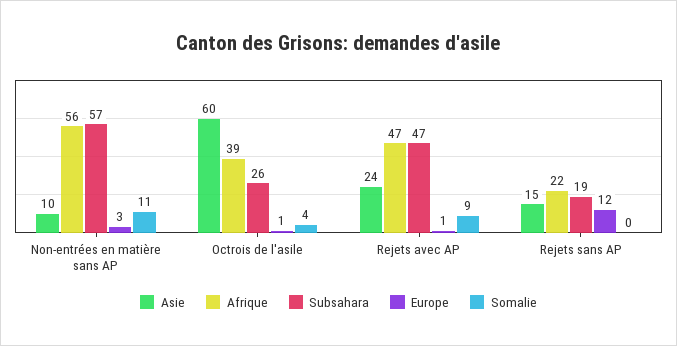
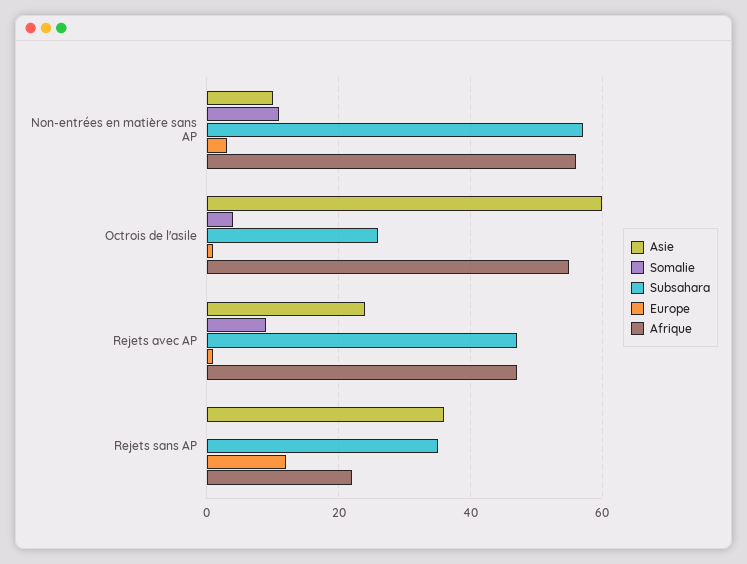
Afrique, Octrois de l'asile: 39 -> 55
Asie, Rejets sans AP: 15 -> 35
Subsahara, Rejets sans AP: 19 -> 35

